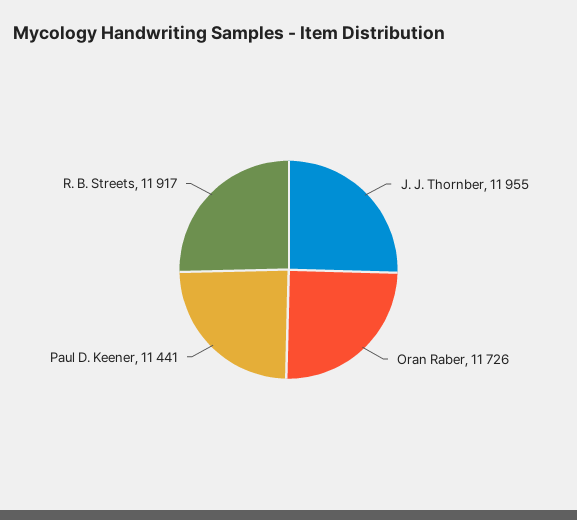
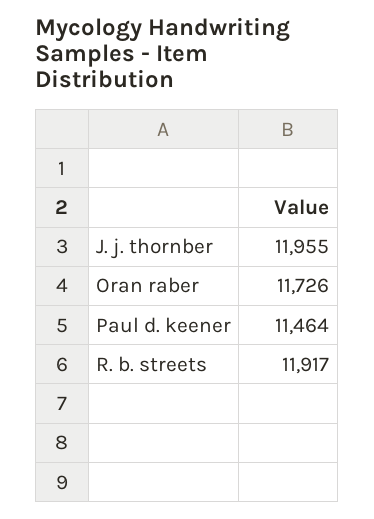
Paul D. Keener: 11441 -> 11464

